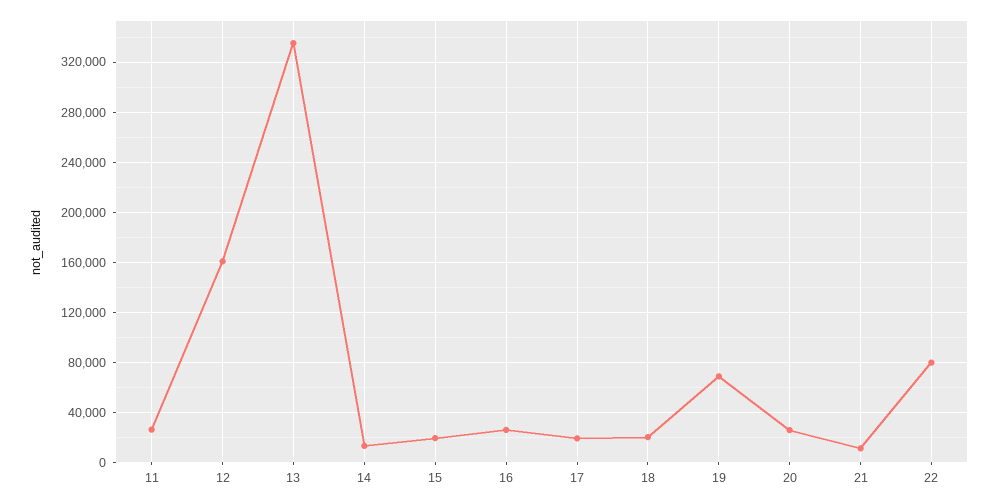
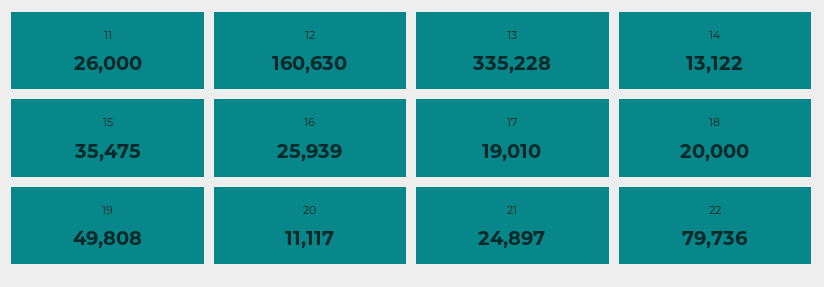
15: 20000 -> 35475
19: 70000 -> 49808
20: 25000 -> 11117
21: 10000 -> 24897

